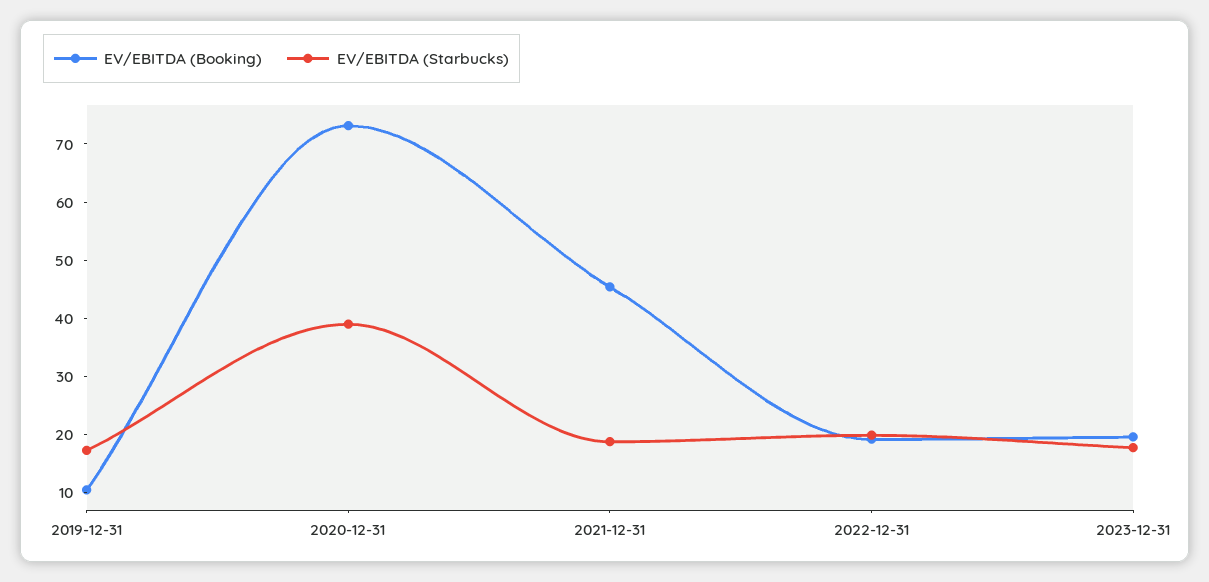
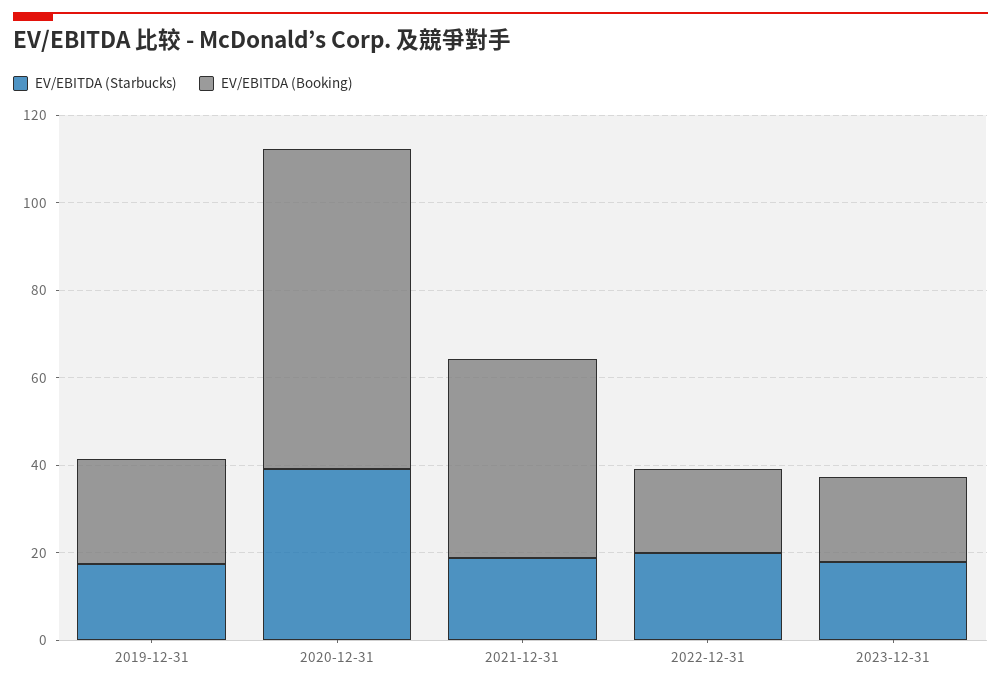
EV/EBITDA (Booking), 2019-12-31: 10 -> 25

